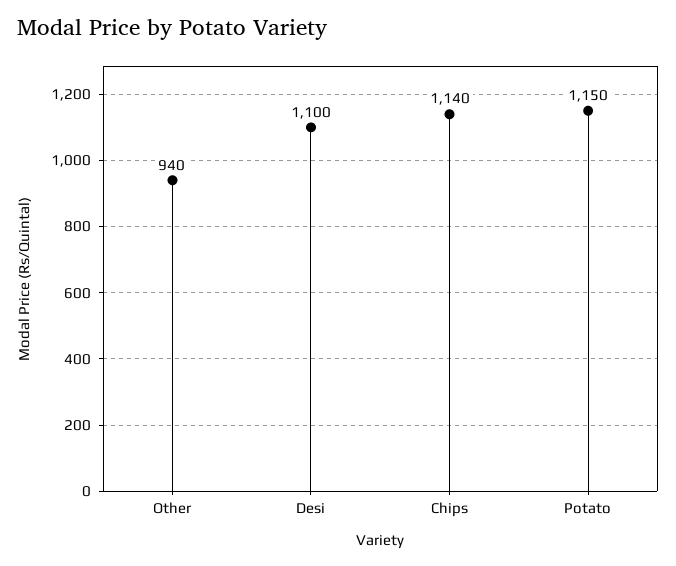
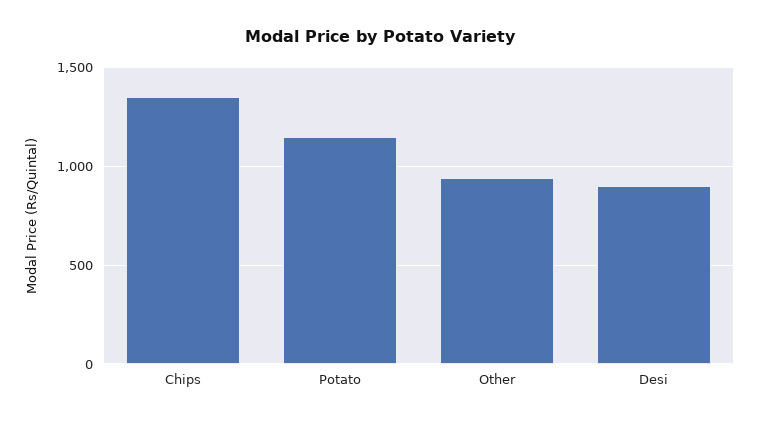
Desi: 1100 -> 900
Chips: 1140 -> 1350

